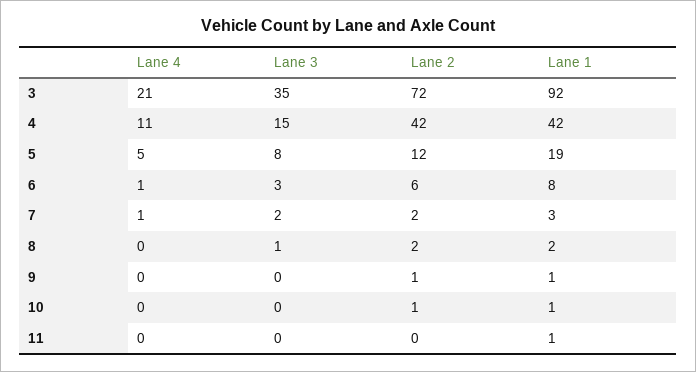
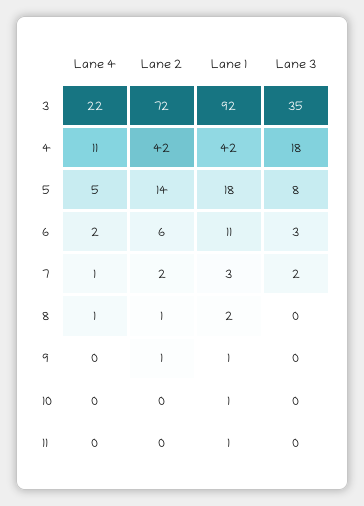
Lane 4, 3: 21 -> 22
Lane 3, 4: 15 -> 18
Lane 2, 5: 12 -> 14
Lane 1, 5: 19 -> 18
Lane 4, 6: 1 -> 2
Lane 1, 6: 8 -> 11
Lane 4, 8: 0 -> 1
Lane 3, 8: 1 -> 0
Lane 2, 8: 2 -> 1
Lane 2, 10: 1 -> 0

